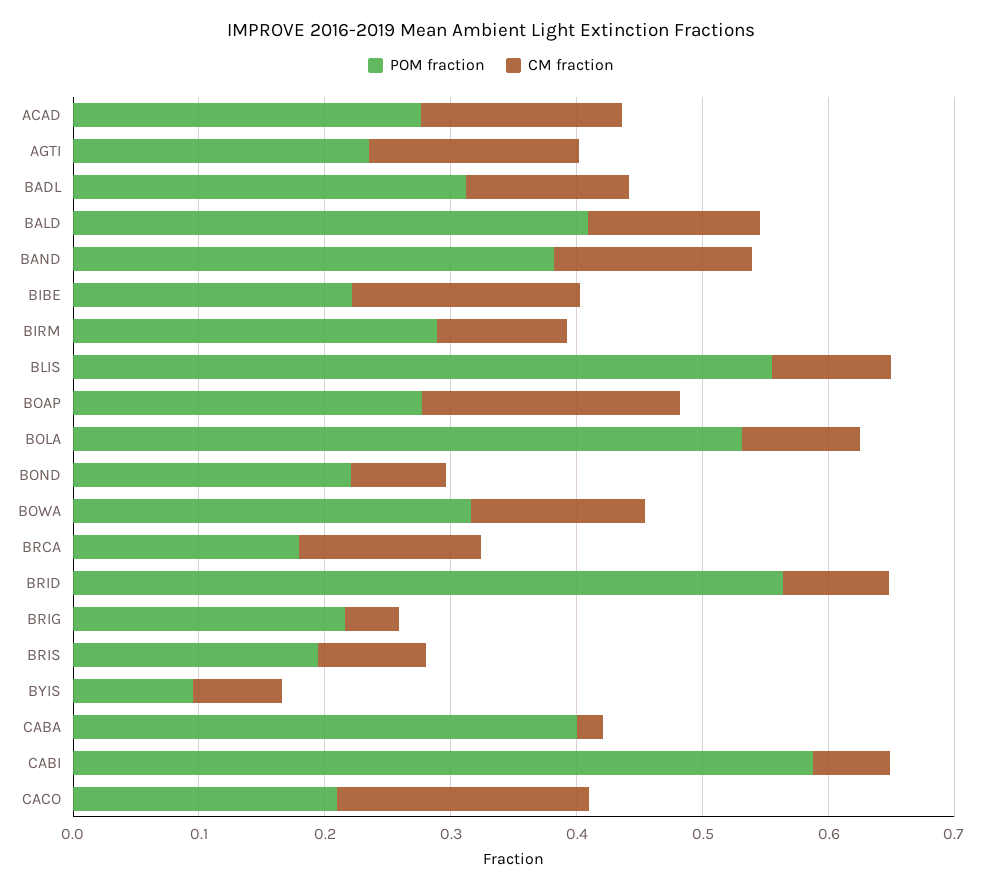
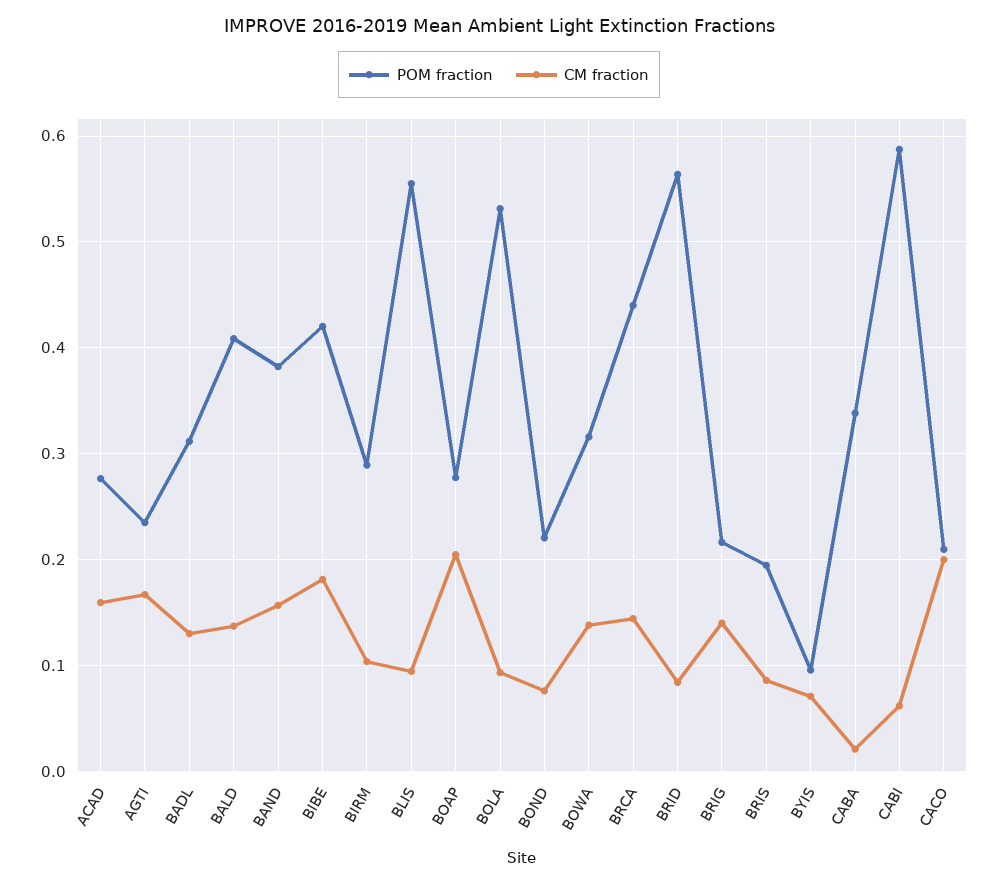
POM fraction, BIBE: 0.22 -> 0.42
POM fraction, BRCA: 0.18 -> 0.44
CM fraction, BRIG: 0.04 -> 0.14
POM fraction, CABA: 0.4 -> 0.34

